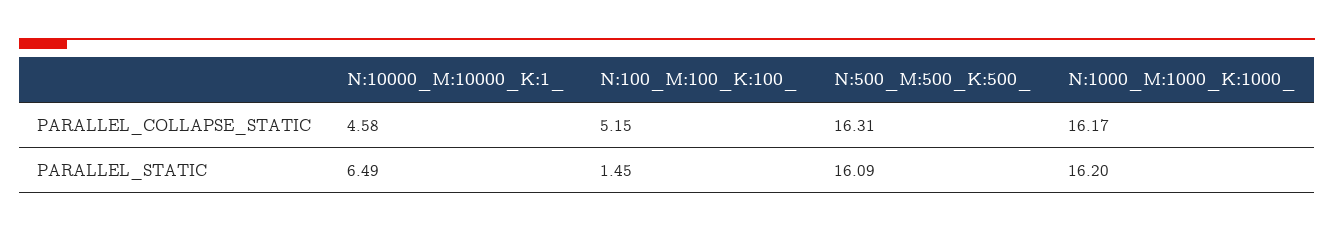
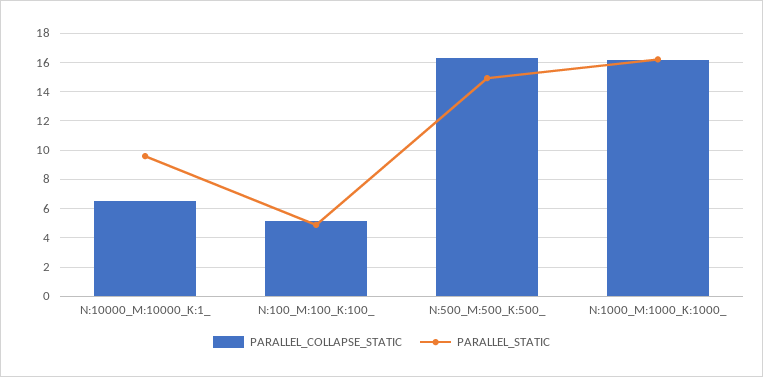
PARALLEL_COLLAPSE_STATIC, N:10000_M:10000_K:1_: 4.58 -> 6.5
PARALLEL_STATIC, N:10000_M:10000_K:1_: 6.49 -> 9.5
PARALLEL_STATIC, N:100_M:100_K:100_: 1.45 -> 5
PARALLEL_STATIC, N:500_M:500_K:500_: 16.09 -> 15

